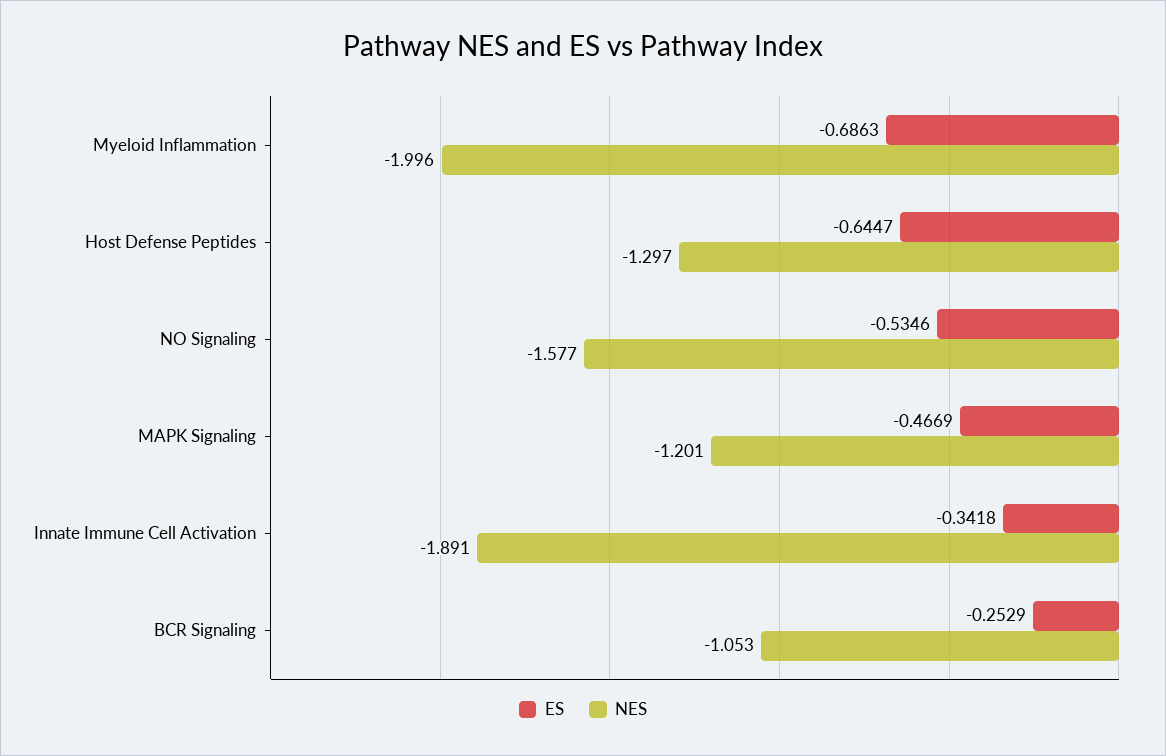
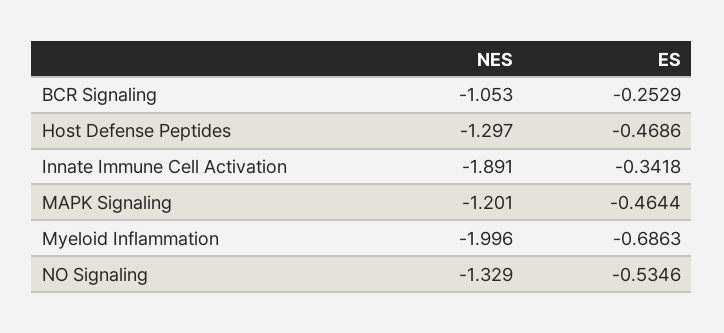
ES, Host Defense Peptides: -0.6447 -> -0.4686
NES, NO Signaling: -1.577 -> -1.329
ES, MAPK Signaling: -0.4669 -> -0.4644

